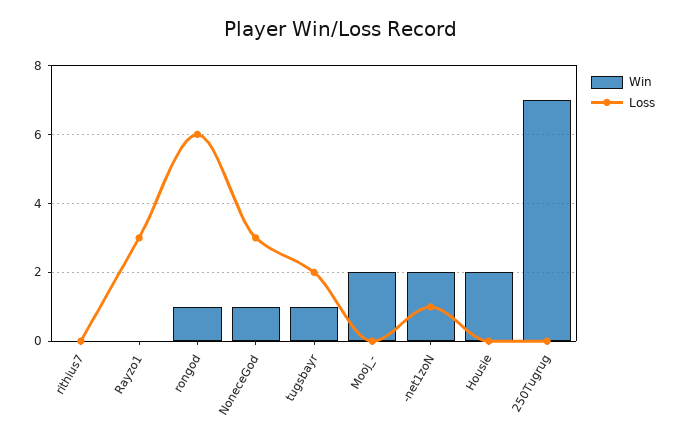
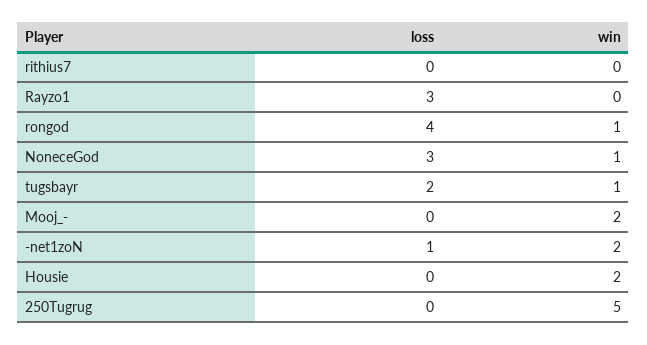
Loss, rongod: 6 -> 4
Win, 250Tugrug: 7 -> 5

